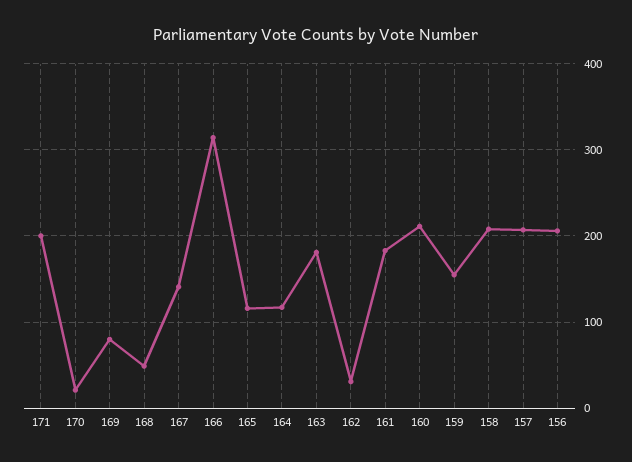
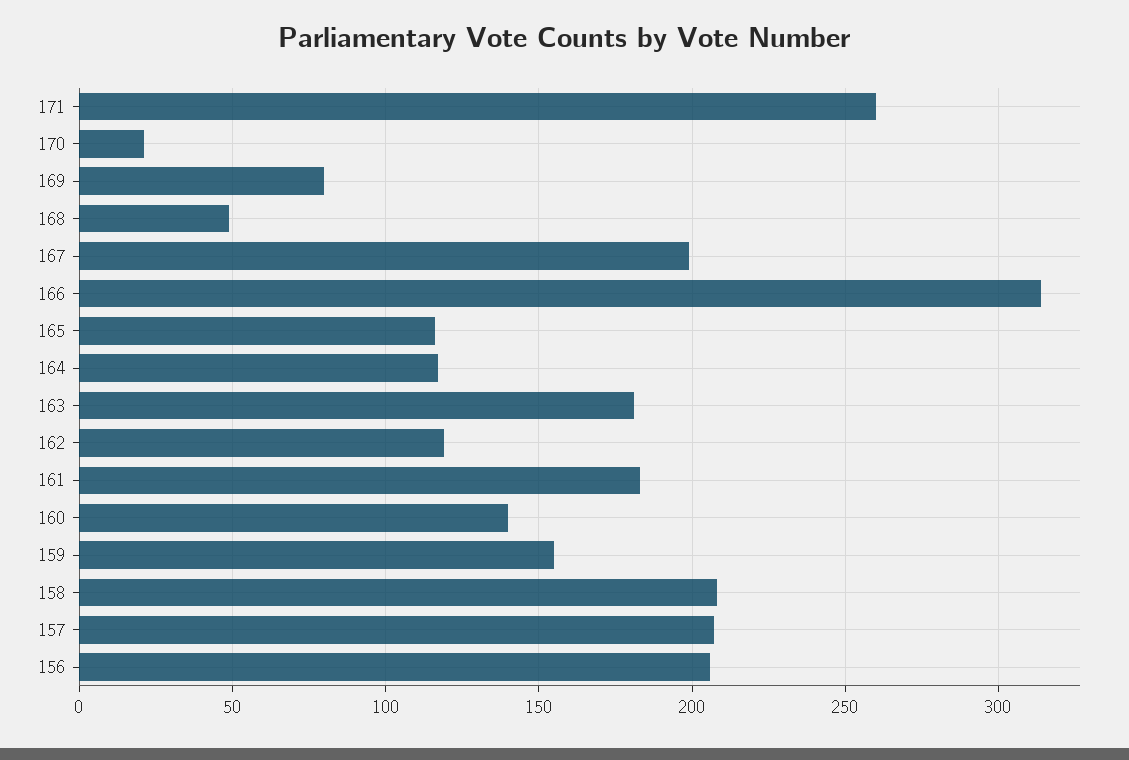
171: 200 -> 260
167: 140 -> 200
162: 30 -> 120
160: 210 -> 140

